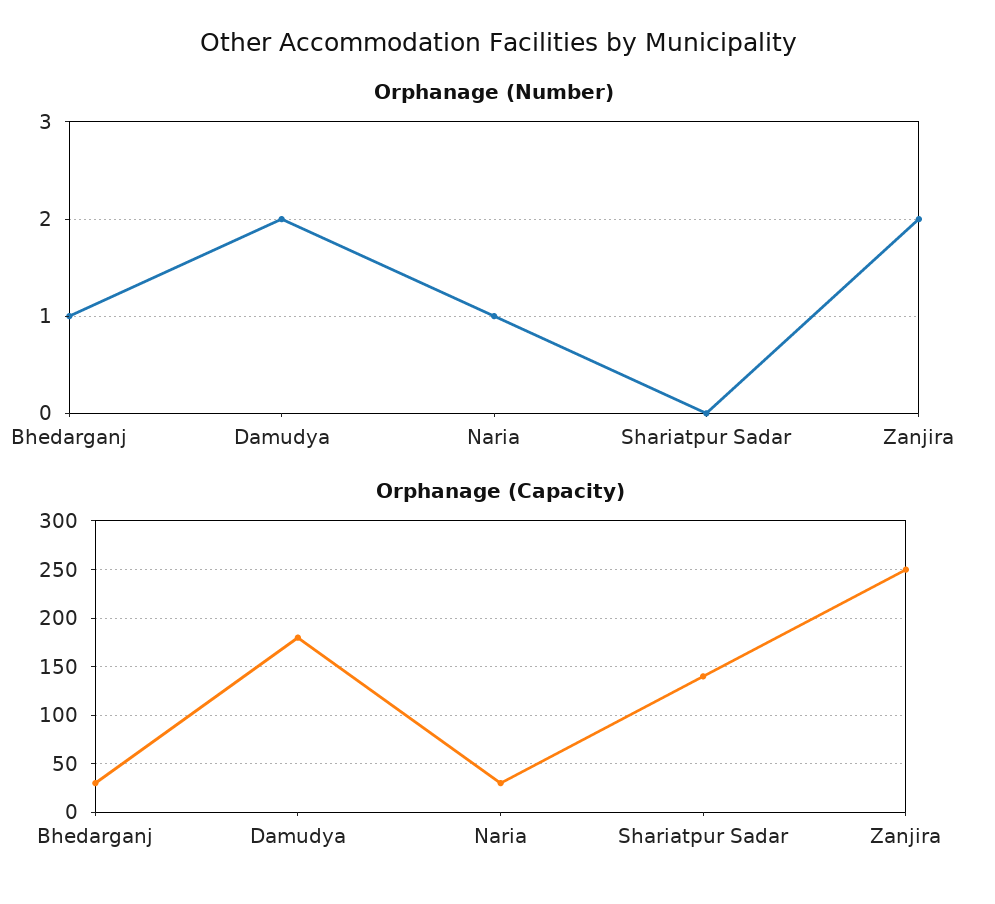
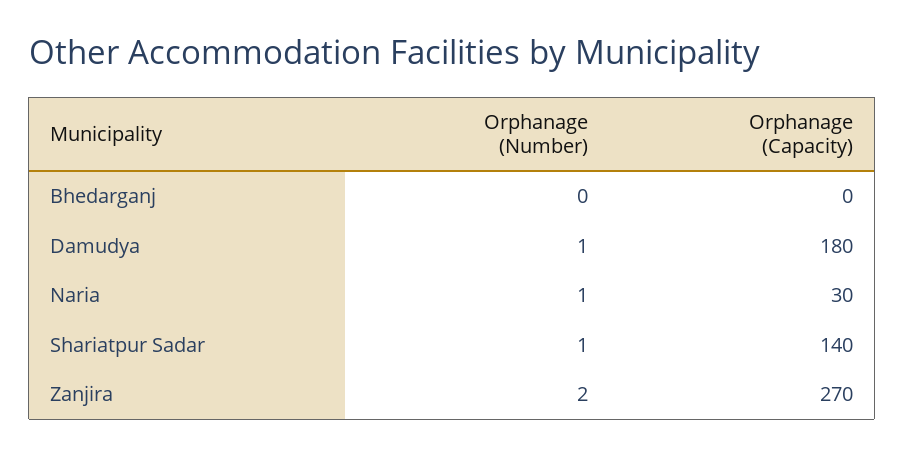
Orphanage (Number), Bhedarganj: 1 -> 0
Orphanage (Number), Damudya: 2 -> 1
Orphanage (Number), Shariatpur Sadar: 0 -> 1
Orphanage (Capacity), Bhedarganj: 30 -> 0
Orphanage (Capacity), Zanjira: 250 -> 270

